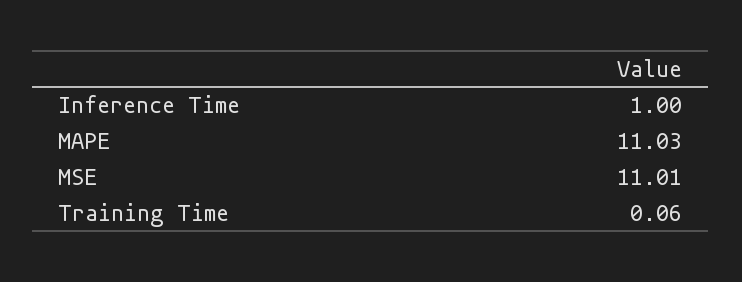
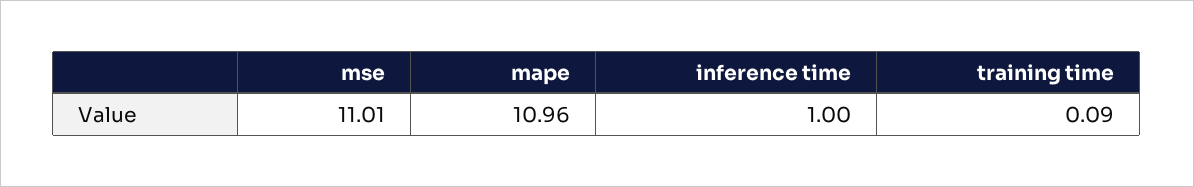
MAPE: 11.03 -> 10.96
Training Time: 0.06 -> 0.09

